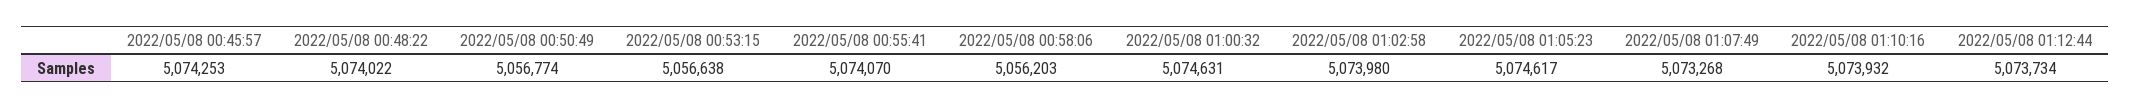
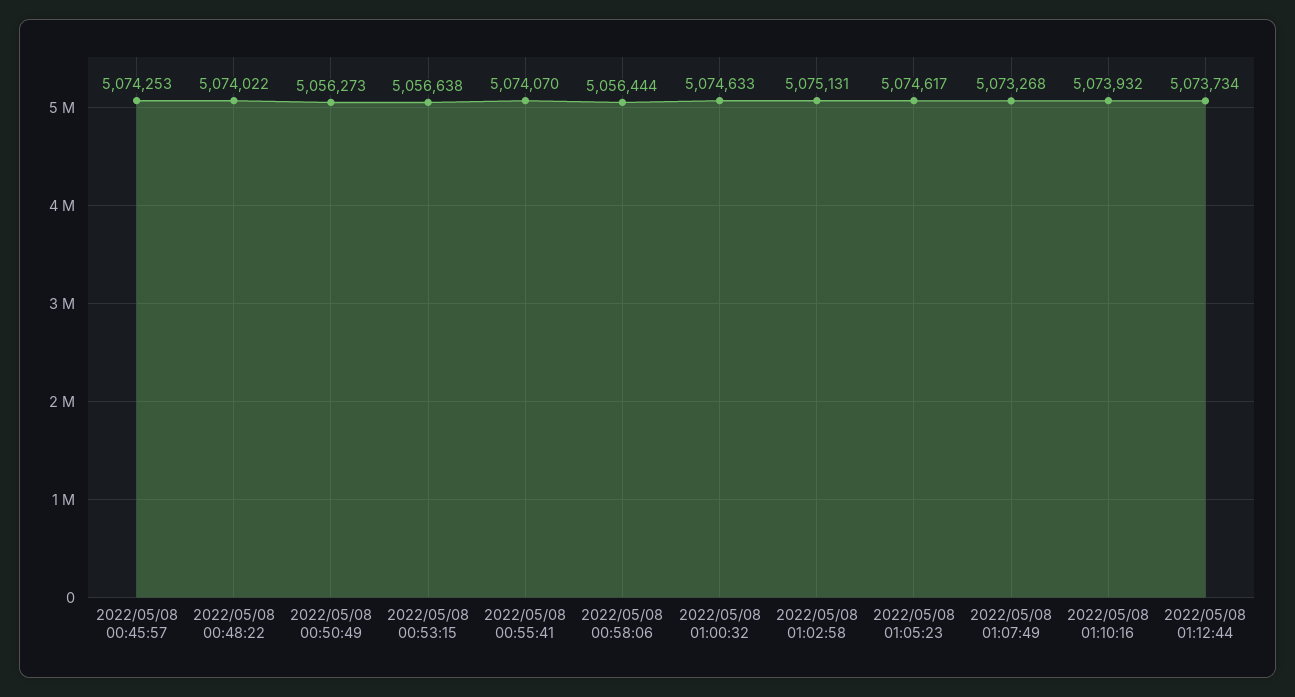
2022/05/08 00:50:49: 5056774 -> 5056273
2022/05/08 00:58:06: 5056203 -> 5056444
2022/05/08 01:00:32: 5074631 -> 5074633
2022/05/08 01:02:58: 5073980 -> 5075131

